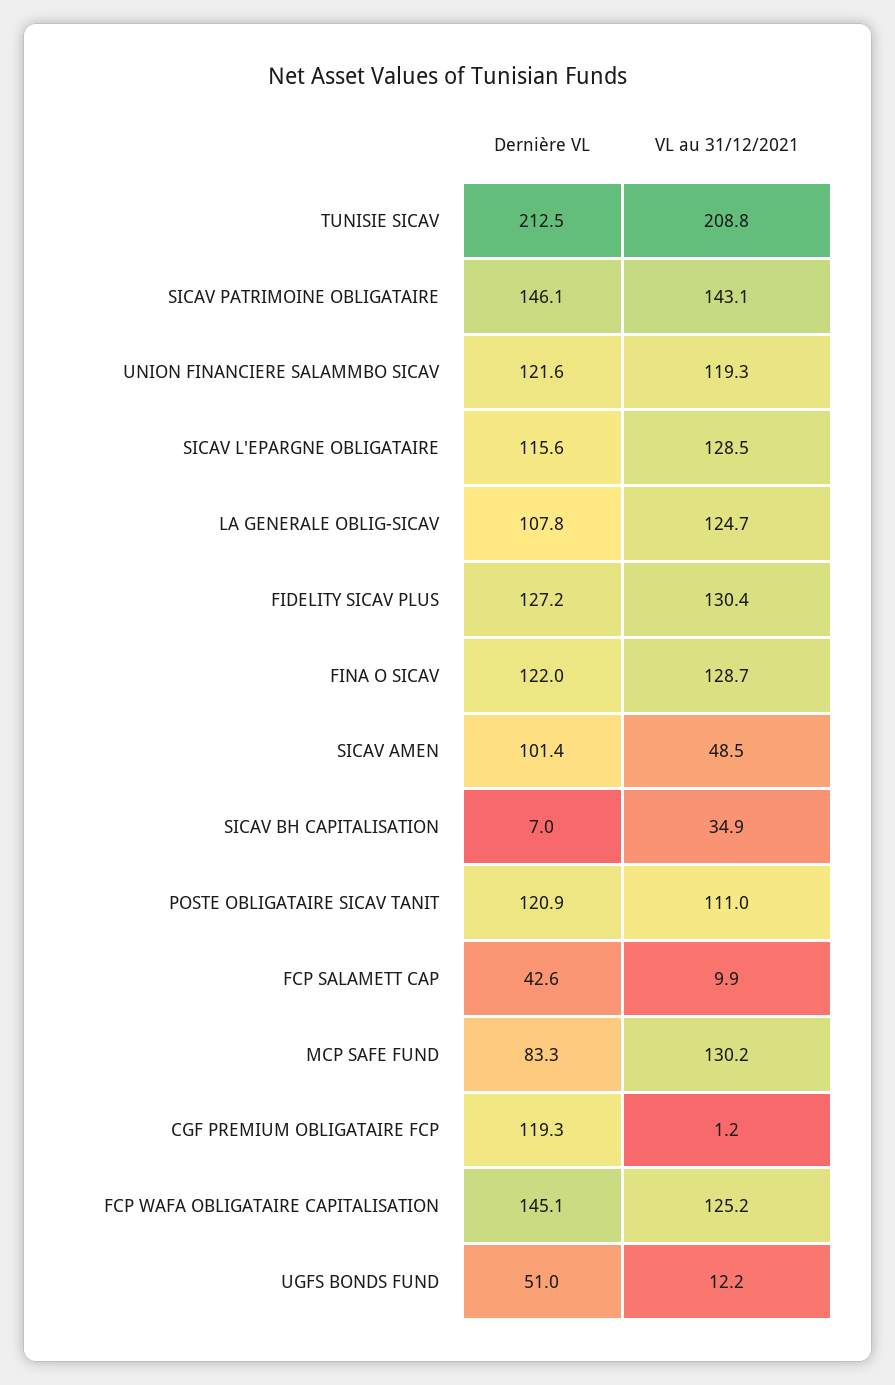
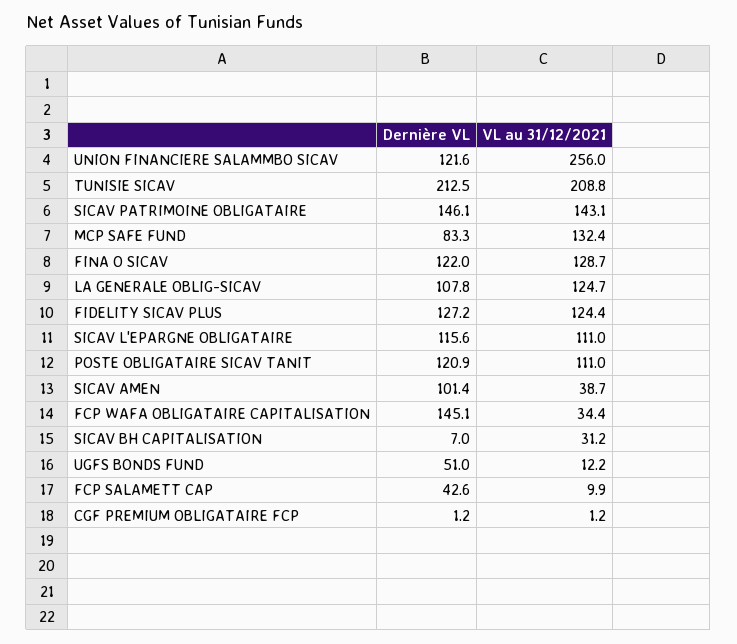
VL au 31/12/2021, UNION FINANCIERE SALAMMBO SICAV: 119.3 -> 256
VL au 31/12/2021, SICAV L'EPARGNE OBLIGATAIRE: 128.5 -> 111
VL au 31/12/2021, FIDELITY SICAV PLUS: 130.4 -> 124.4
VL au 31/12/2021, SICAV AMEN: 48.5 -> 38.7
VL au 31/12/2021, SICAV BH CAPITALISATION: 34.9 -> 31.2
VL au 31/12/2021, MCP SAFE FUND: 130.2 -> 132.4
Dernière VL, CGF PREMIUM OBLIGATAIRE FCP: 119.3 -> 1.2
VL au 31/12/2021, FCP WAFA OBLIGATAIRE CAPITALISATION: 125.2 -> 34.4

